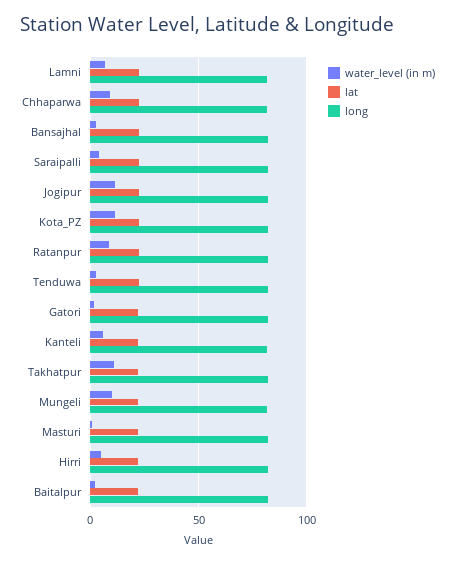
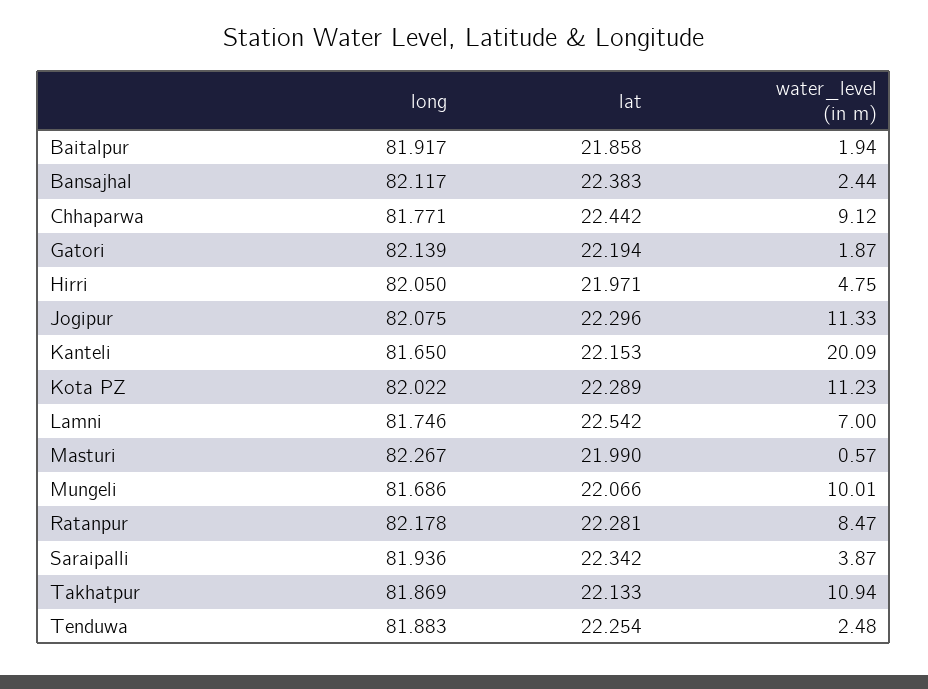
water_level (in m), Kanteli: 5 -> 20.09

